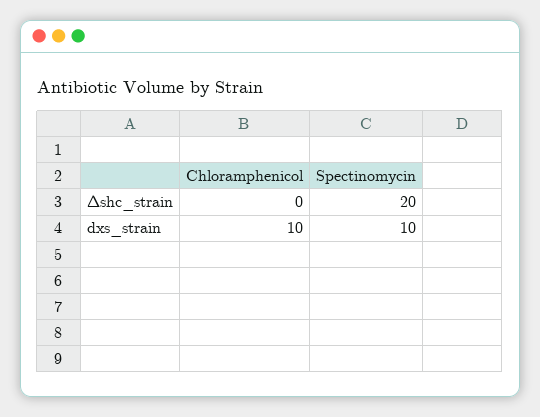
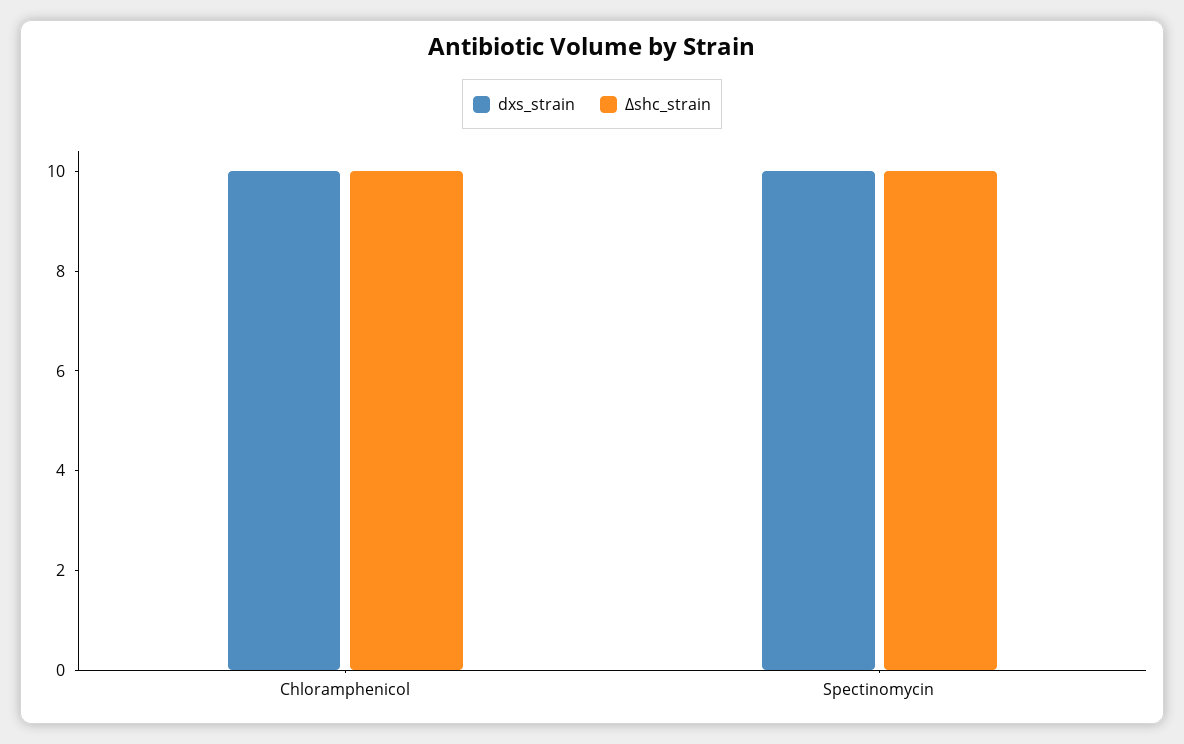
Δshc_strain, Chloramphenicol: 0 -> 10
Δshc_strain, Spectinomycin: 20 -> 10

